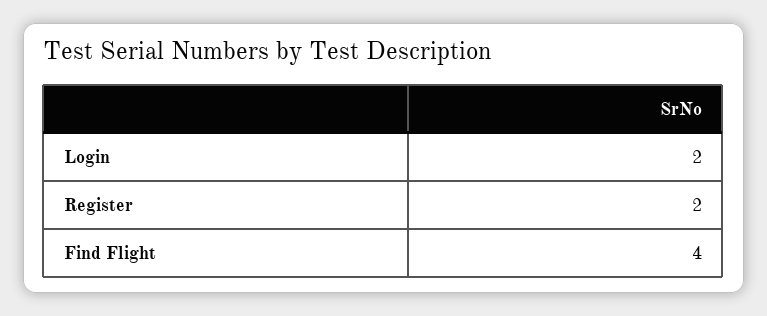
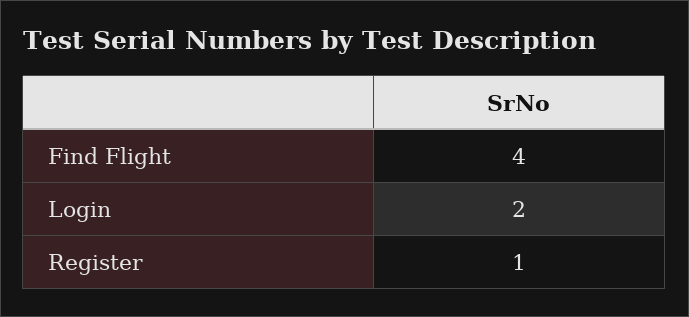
Register: 2 -> 1

